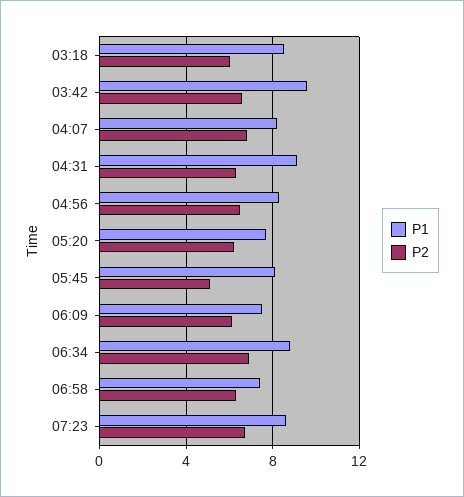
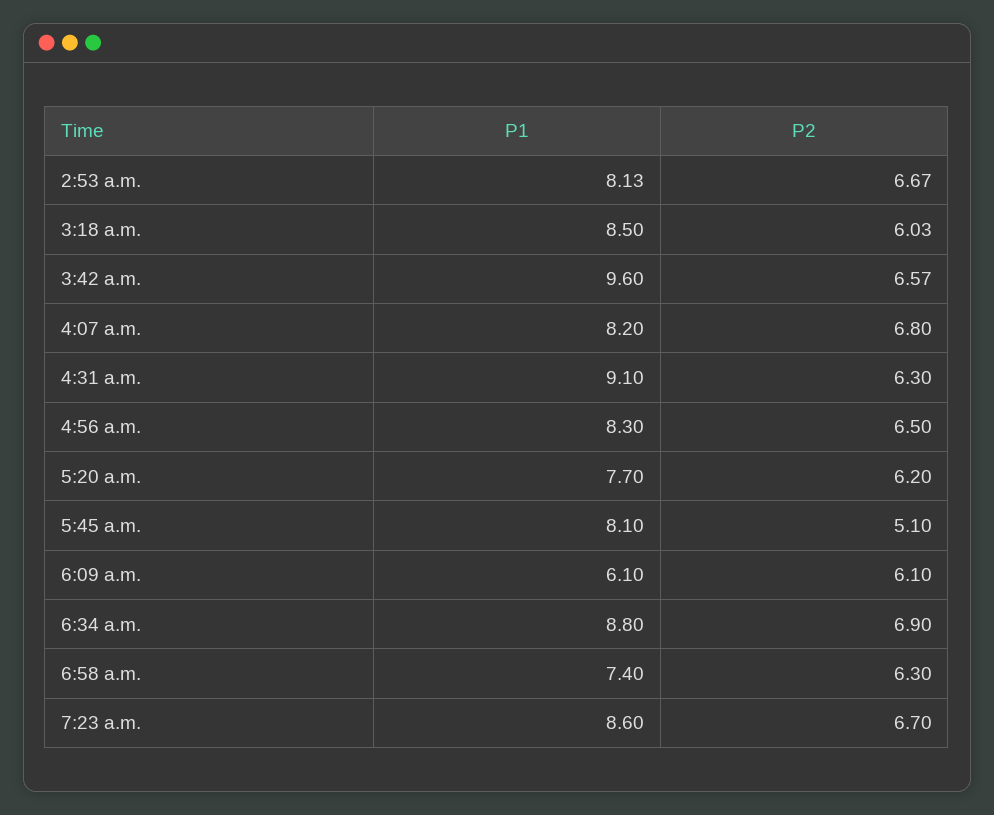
P1, 06:09: 7.5 -> 6.1
P1, 2:53 a.m.: none -> 8.13
P2, 2:53 a.m.: none -> 6.67

